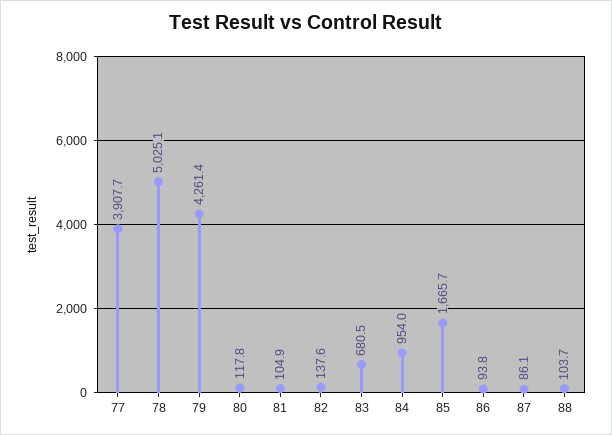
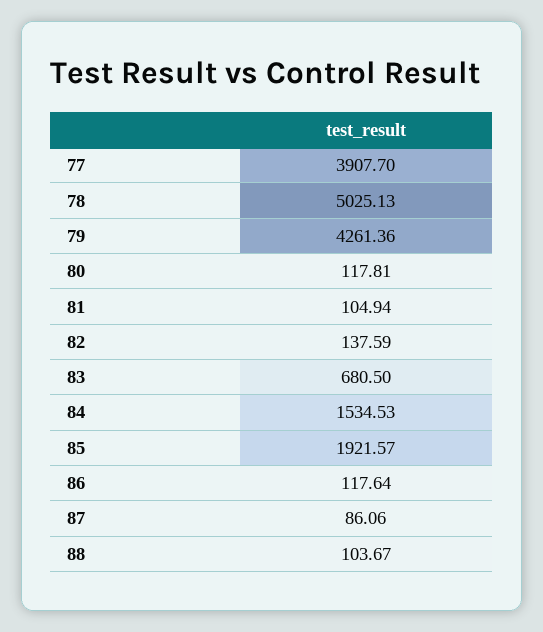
84: 954 -> 1534.53
85: 1665.7 -> 1921.57
86: 93.8 -> 117.64

